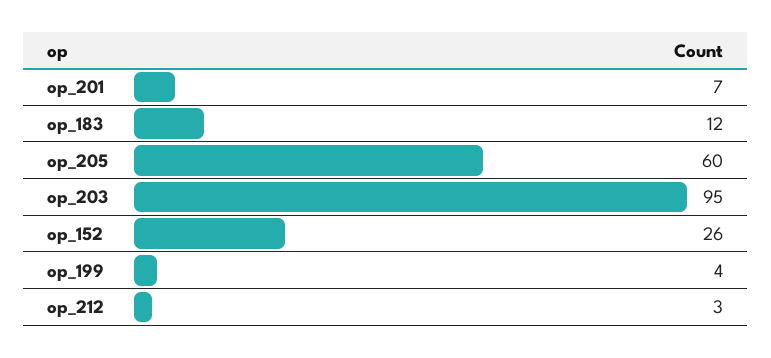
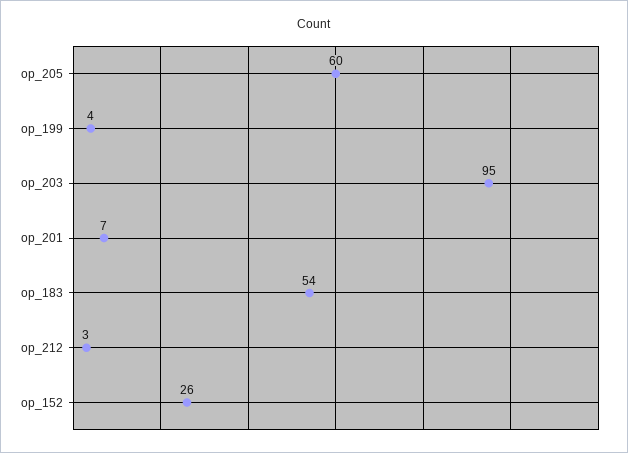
op_183: 12 -> 54

